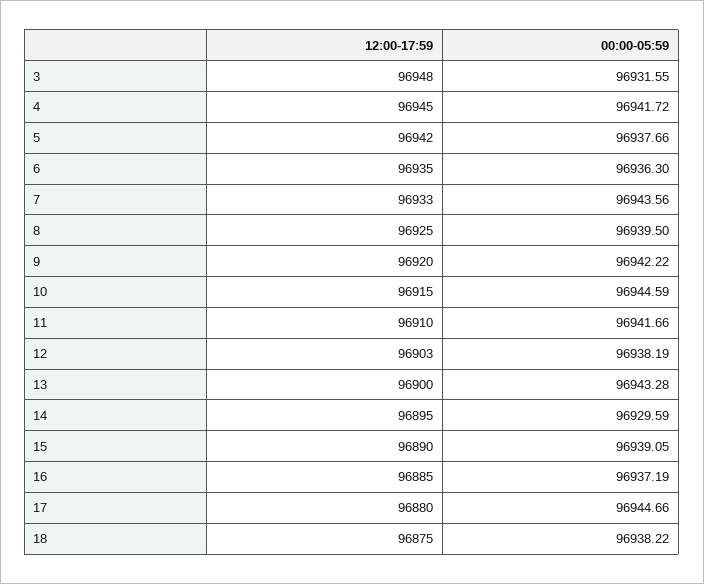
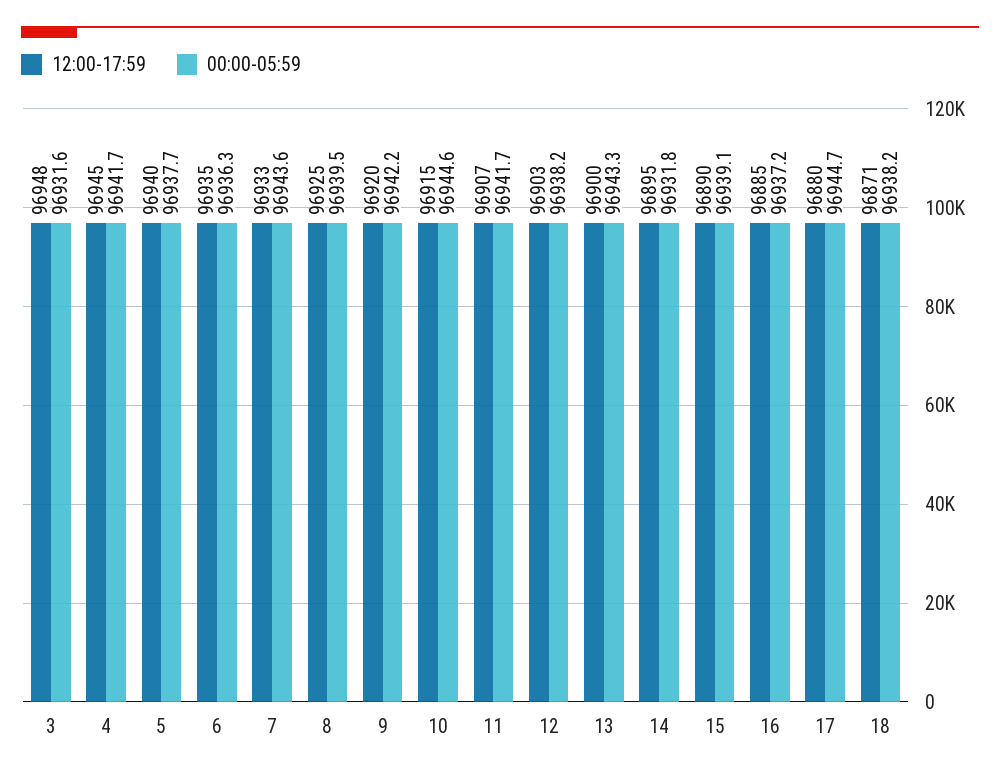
12:00-17:59, 5: 96942 -> 96940
12:00-17:59, 11: 96910 -> 96907
00:00-05:59, 14: 96929.59 -> 96931.8
12:00-17:59, 18: 96875 -> 96871

